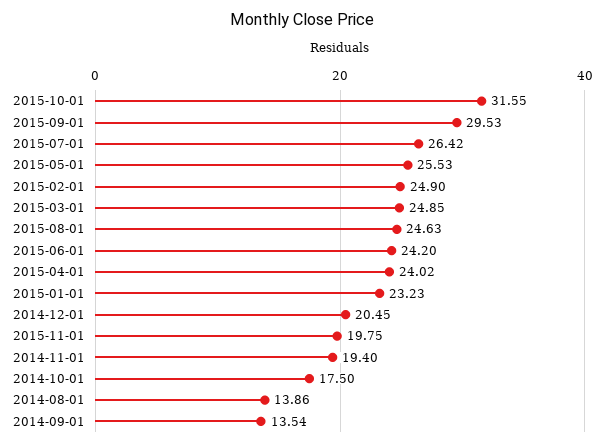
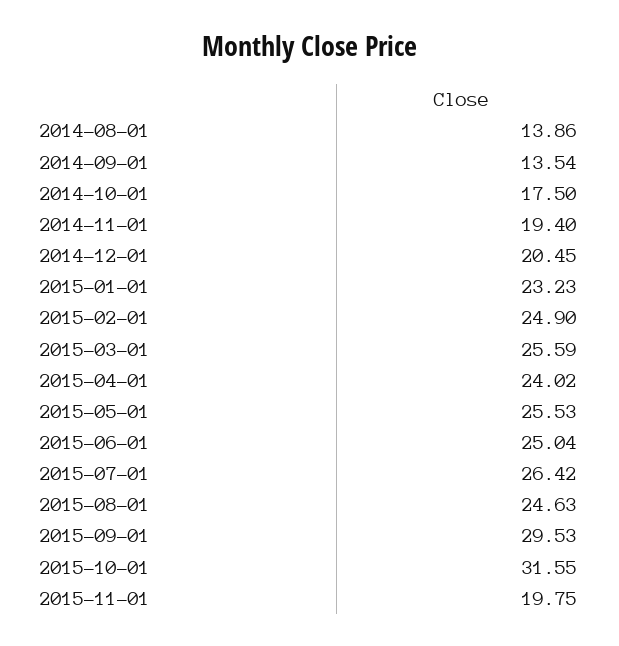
2015-03-01: 24.85 -> 25.59
2015-06-01: 24.2 -> 25.04

